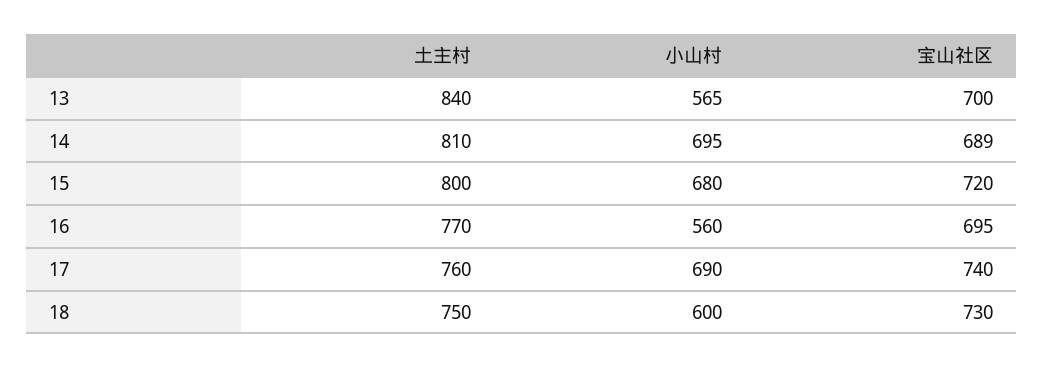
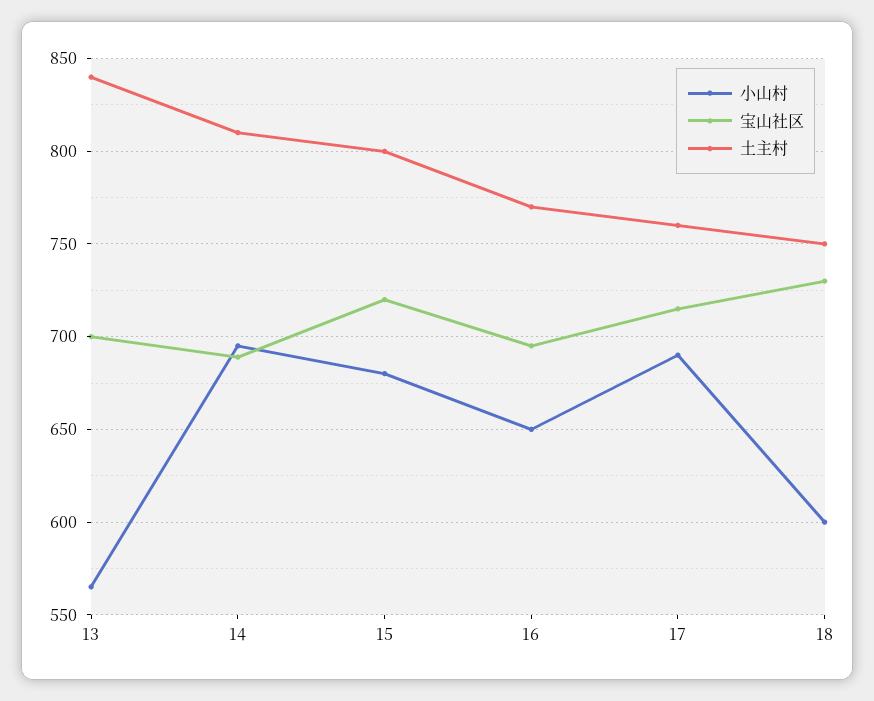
小山村, 16: 560 -> 650
宝山社区, 17: 740 -> 715

